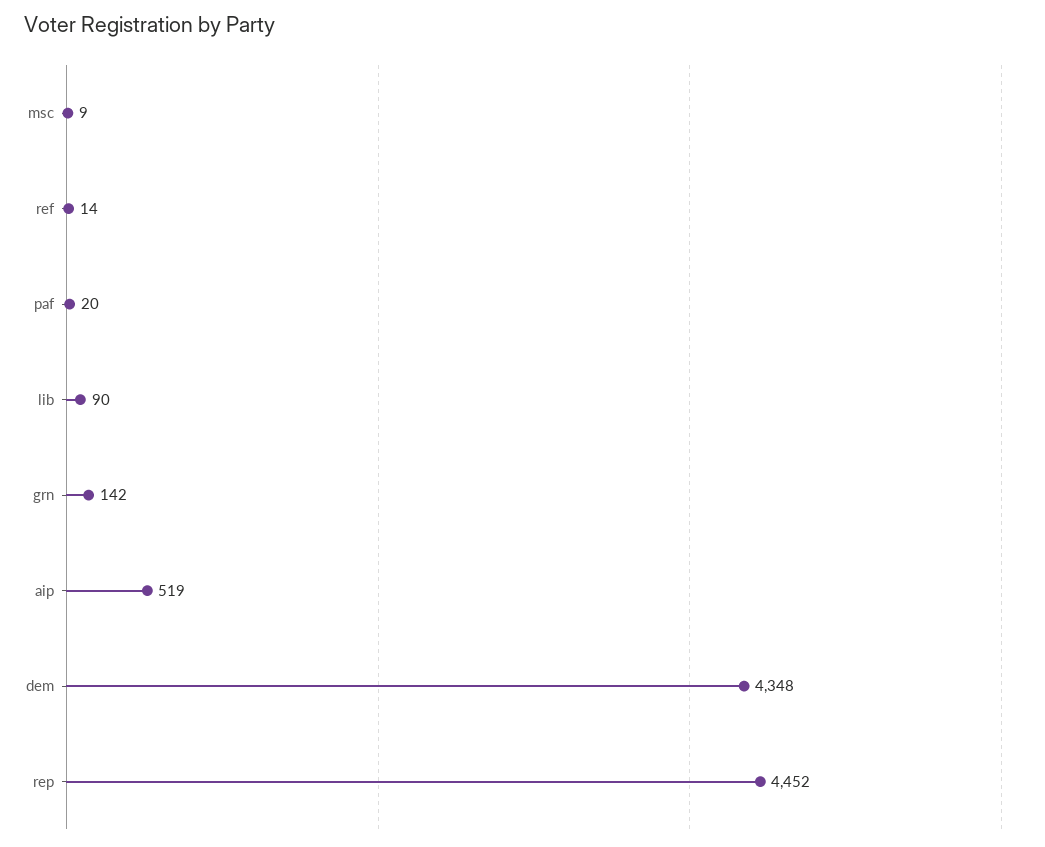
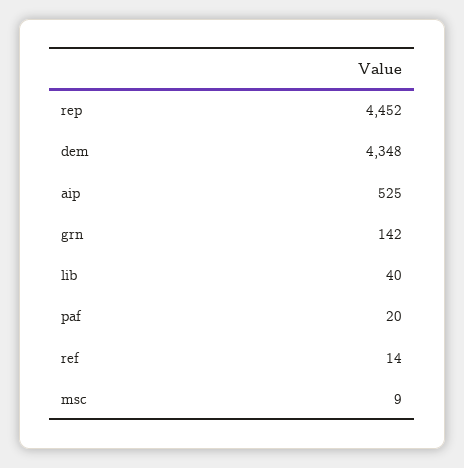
lib: 90 -> 40
aip: 519 -> 525

